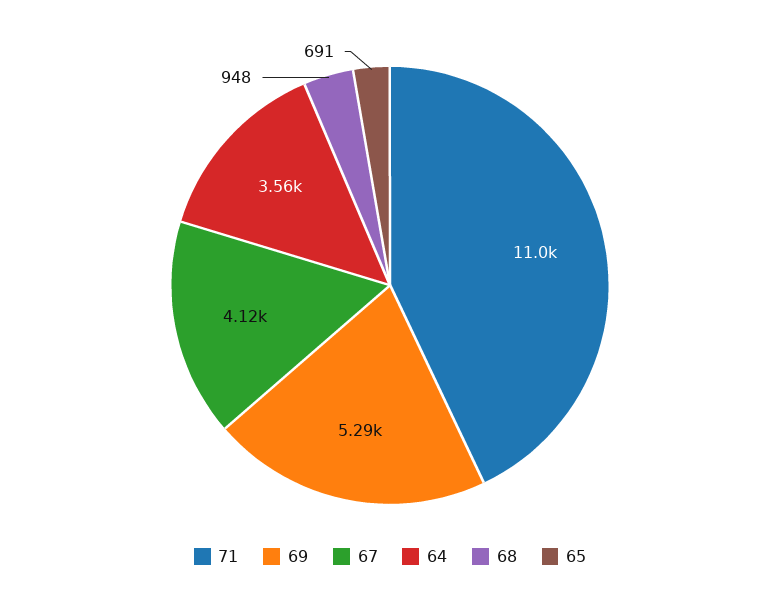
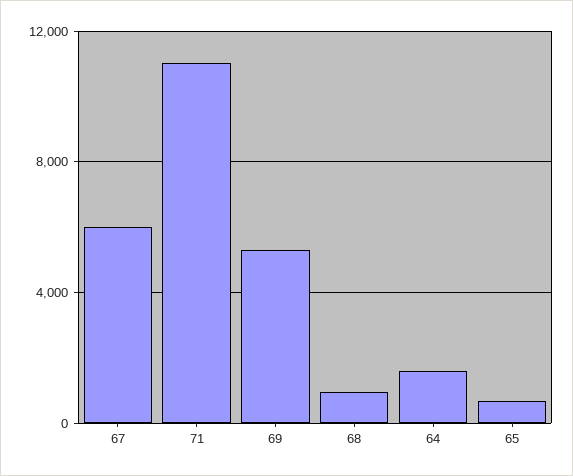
67: 4120 -> 6000
64: 3560 -> 1500

